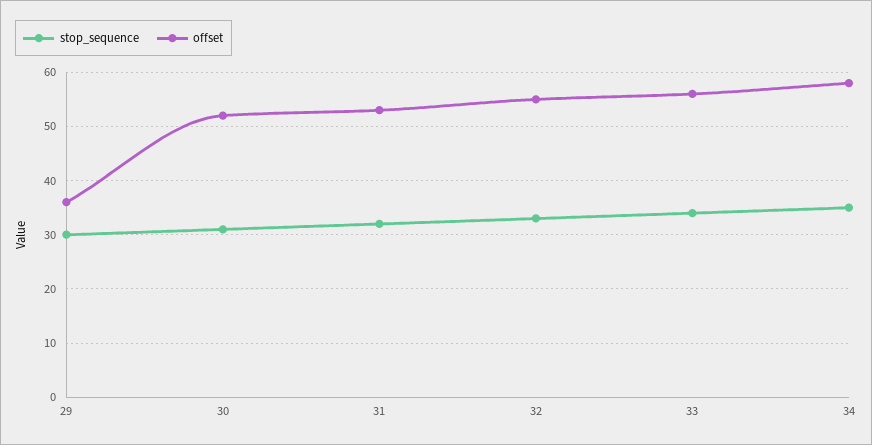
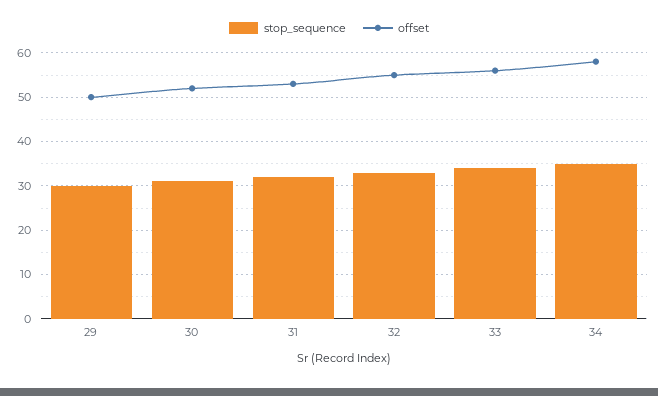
offset, 29: 35 -> 50

